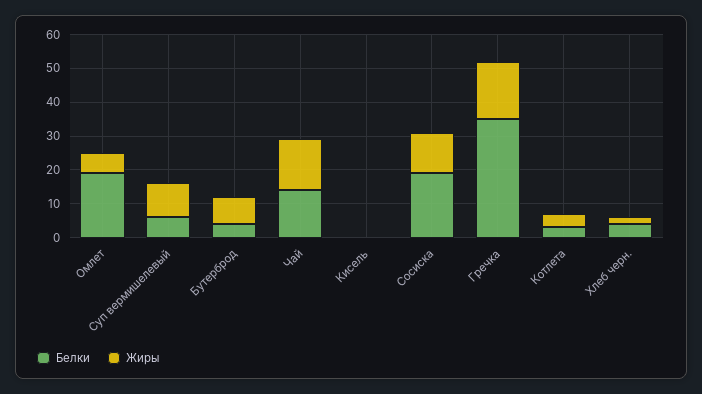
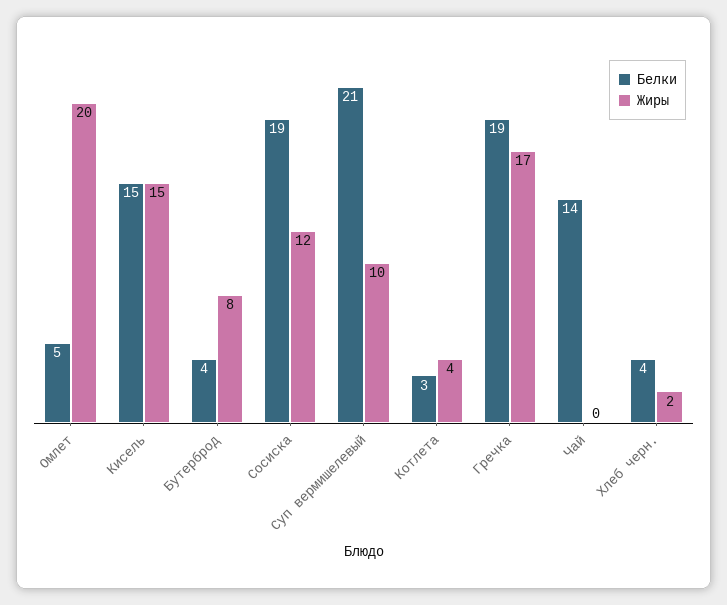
Белки, Омлет: 20 -> 5
Жиры, Омлет: 5 -> 20
Белки, Суп вермишелевый: 5 -> 21
Жиры, Чай: 15 -> 0
Белки, Кисель: 0 -> 15
Жиры, Кисель: 0 -> 15
Белки, Гречка: 35 -> 19

